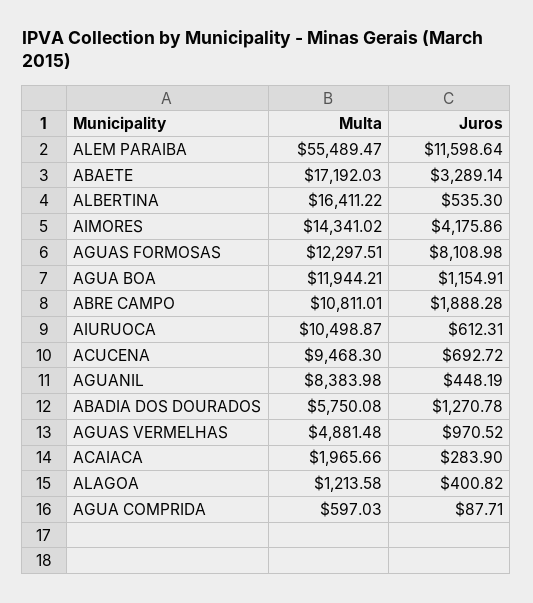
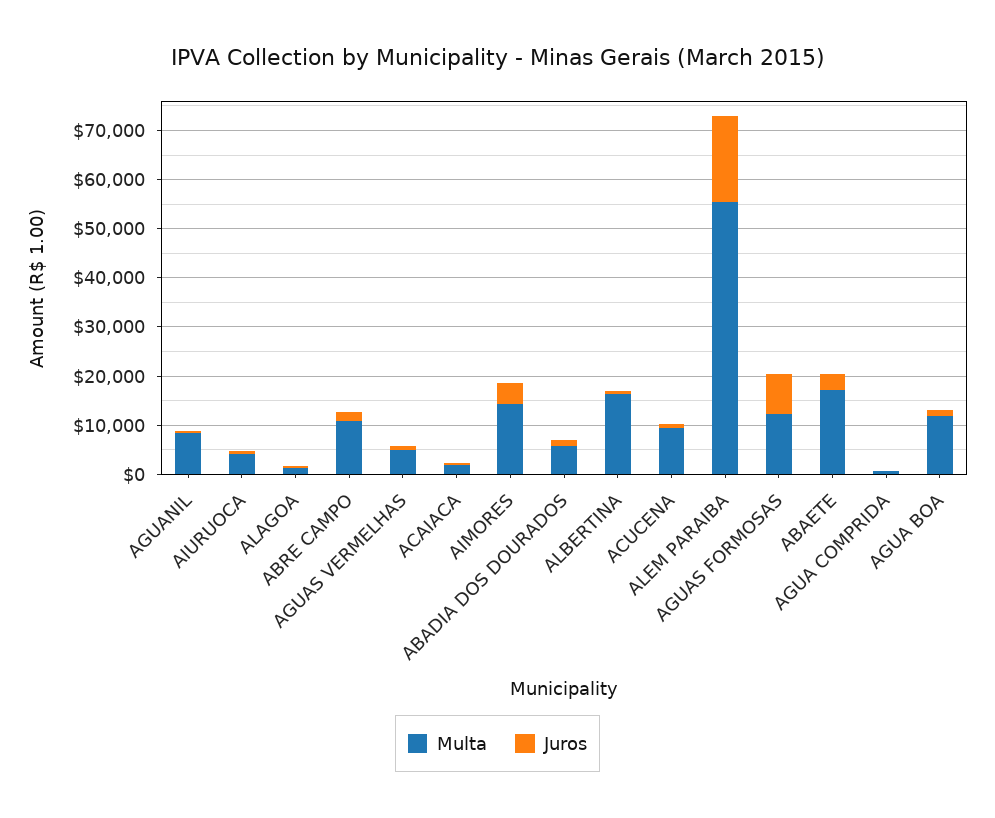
Juros, ALEM PARAIBA: 11598.64 -> 18000
Multa, AIURUOCA: 10498.87 -> 4000

